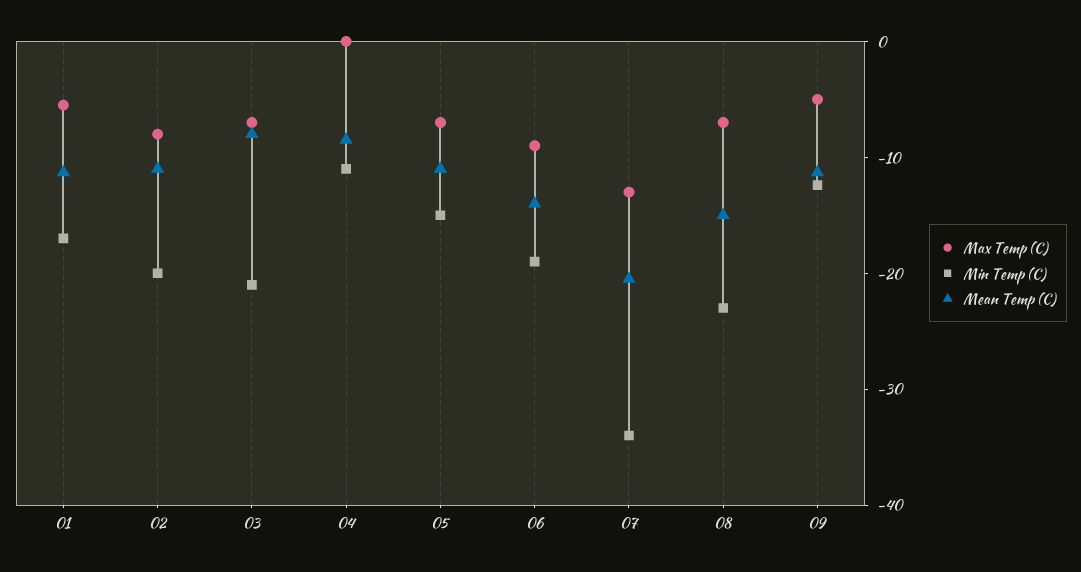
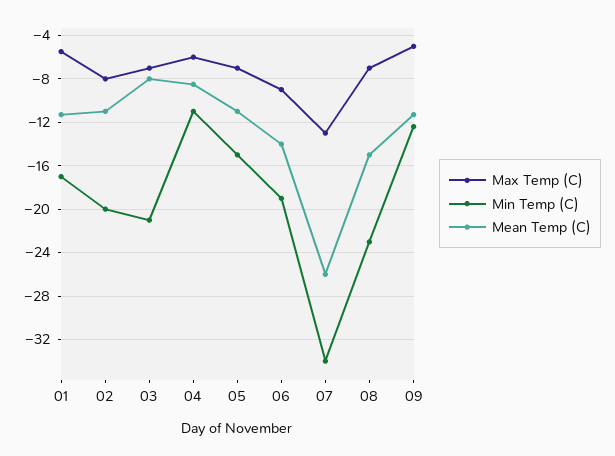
Max Temp (C), 04: 0 -> -6
Mean Temp (C), 07: -20 -> -26

